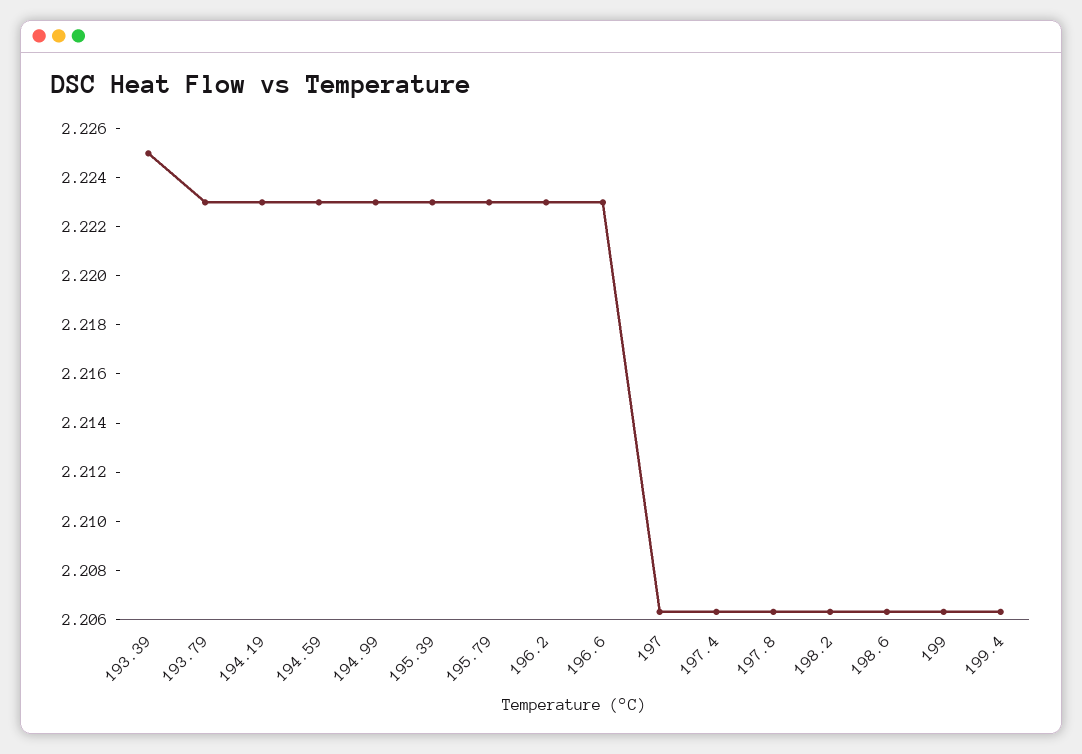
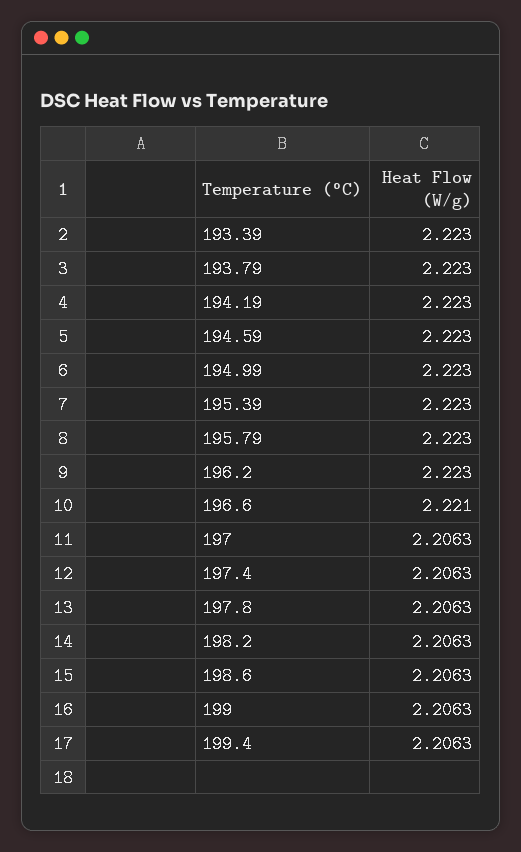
193.39: 2.225 -> 2.223
196.6: 2.223 -> 2.221

